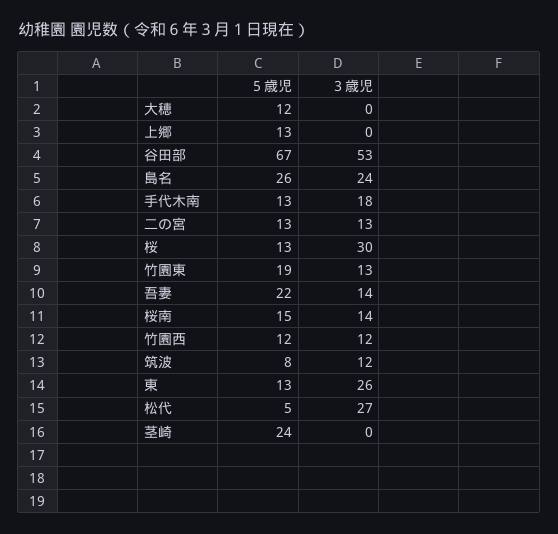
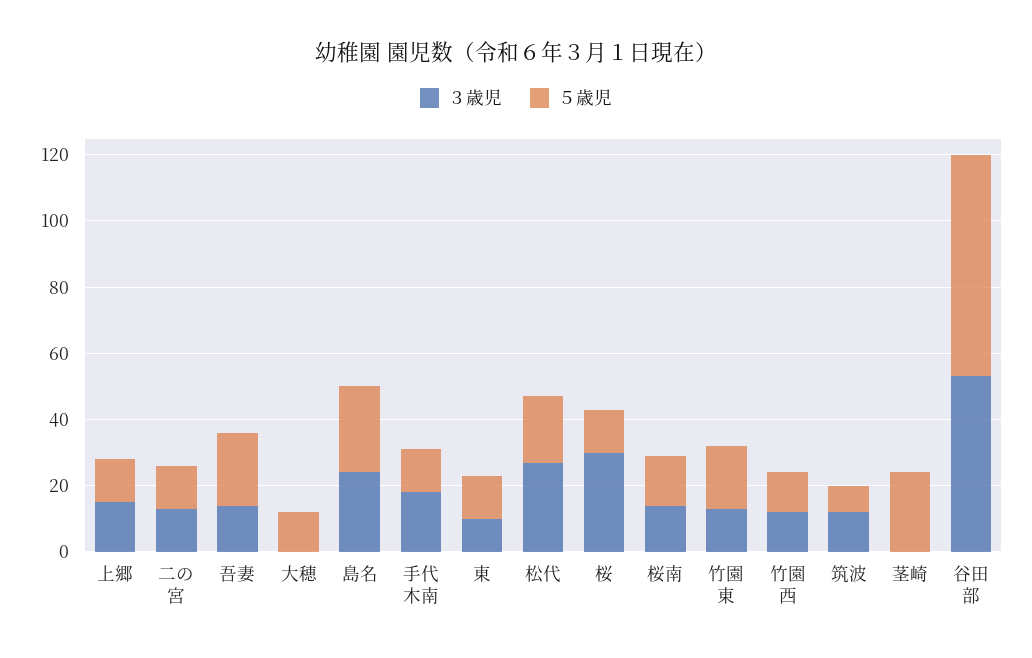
３歳児, 上郷: 0 -> 15
３歳児, 東: 26 -> 10
５歳児, 松代: 5 -> 20

